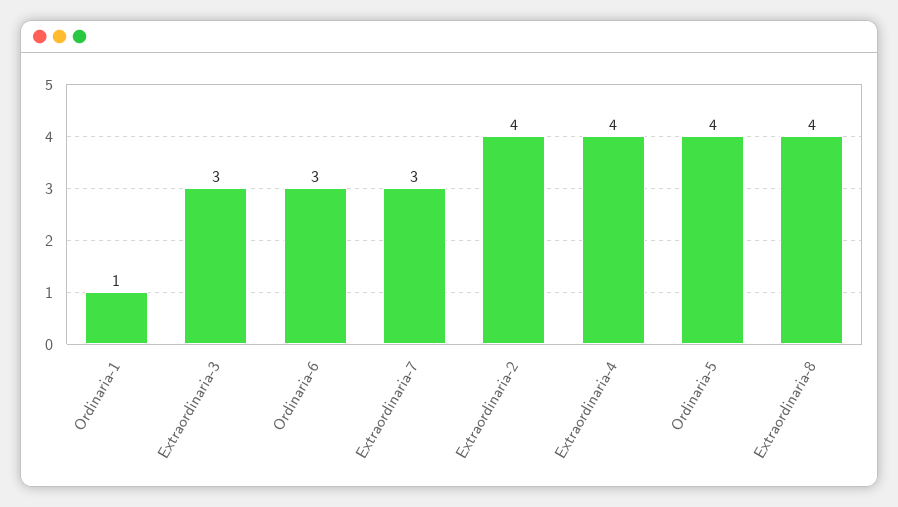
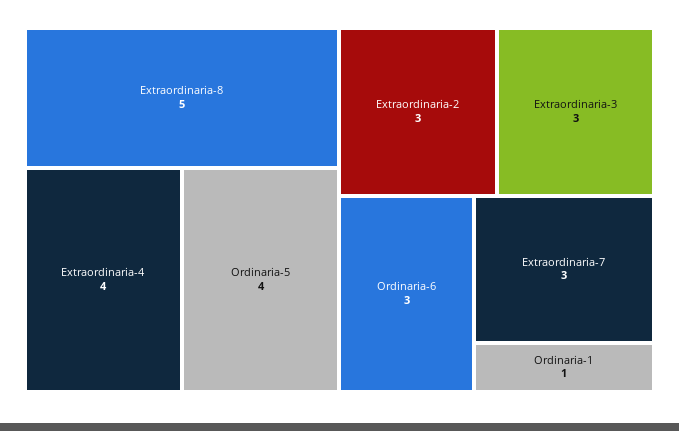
Extraordinaria-2: 4 -> 3
Extraordinaria-8: 4 -> 5

